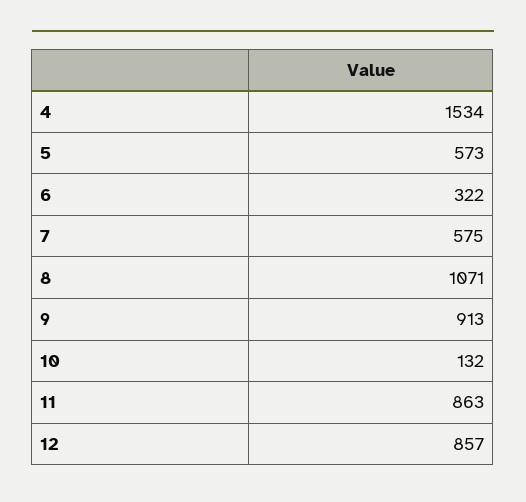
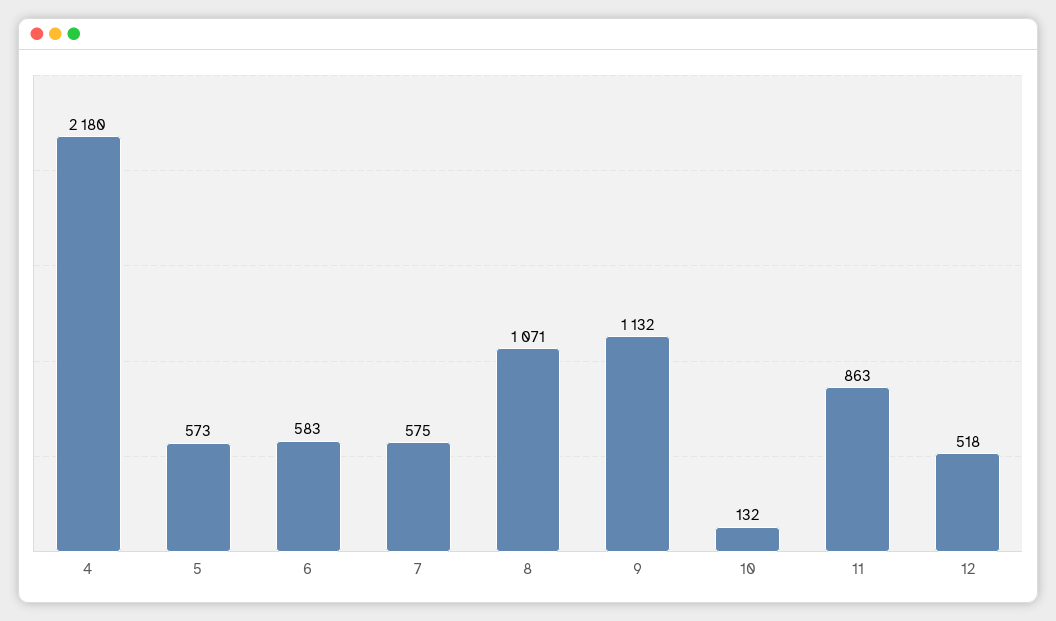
4: 1534 -> 2180
6: 322 -> 583
9: 913 -> 1132
12: 857 -> 518

